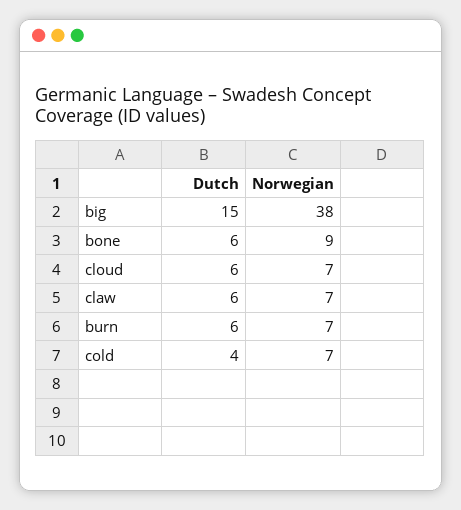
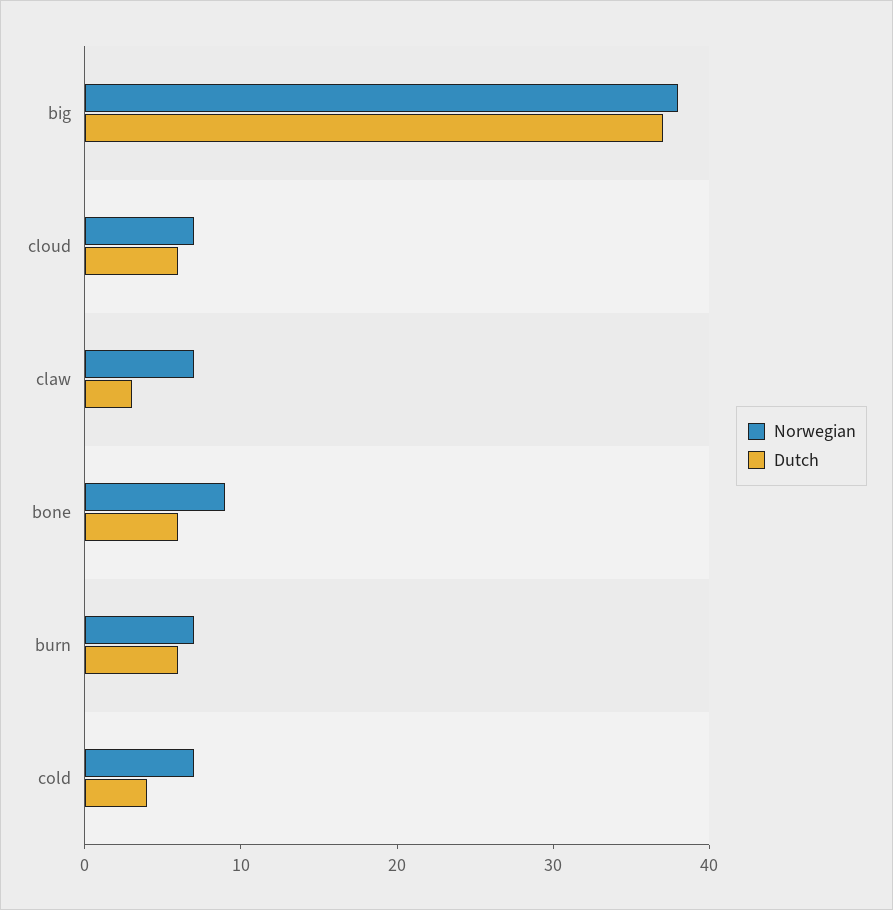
Dutch, big: 15 -> 37
Dutch, claw: 6 -> 3

